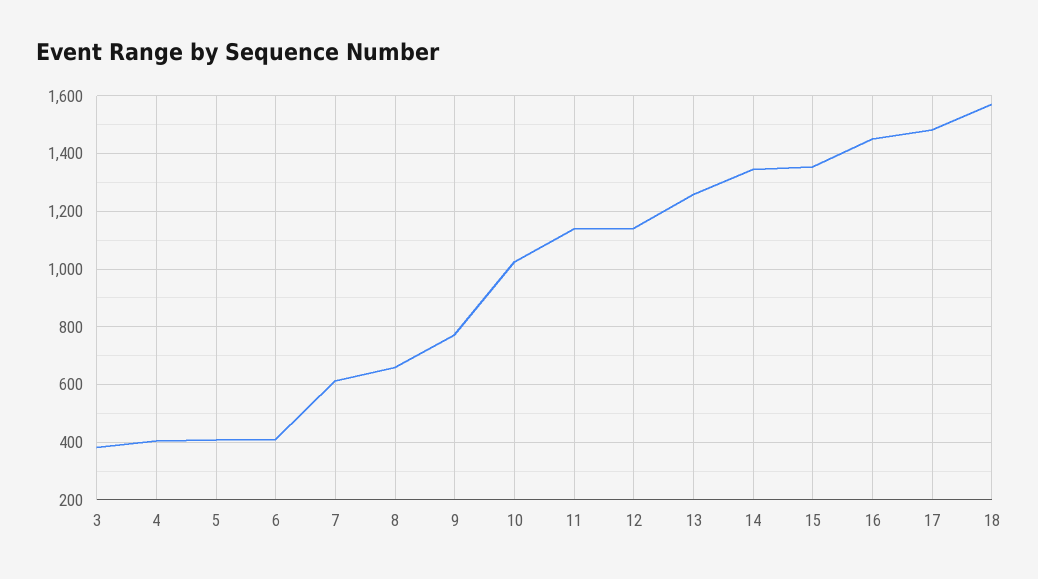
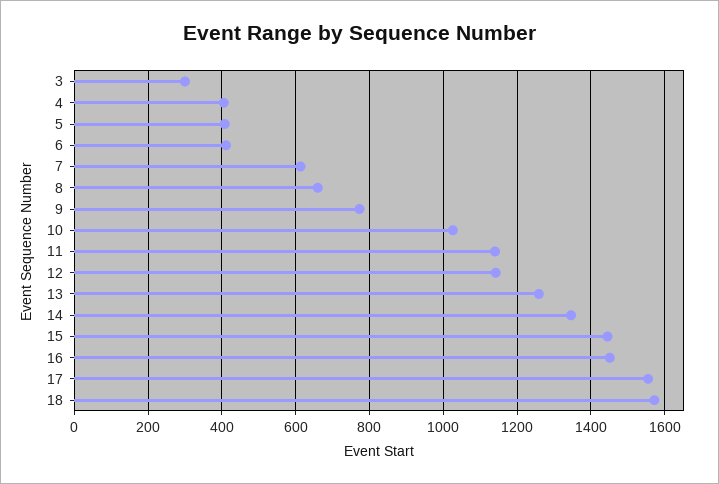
3: 375 -> 300
15: 1350 -> 1440
17: 1475 -> 1560

